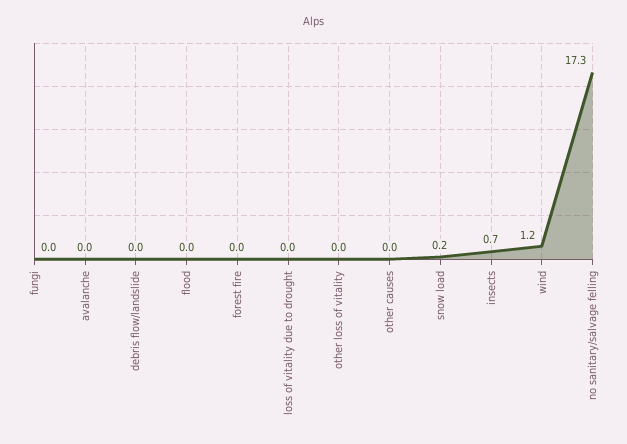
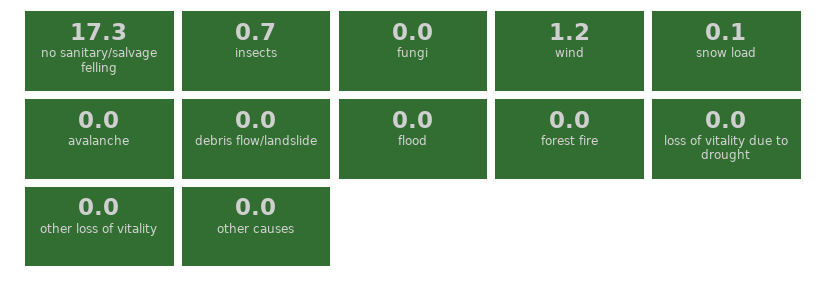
snow load: 0.2 -> 0.1

